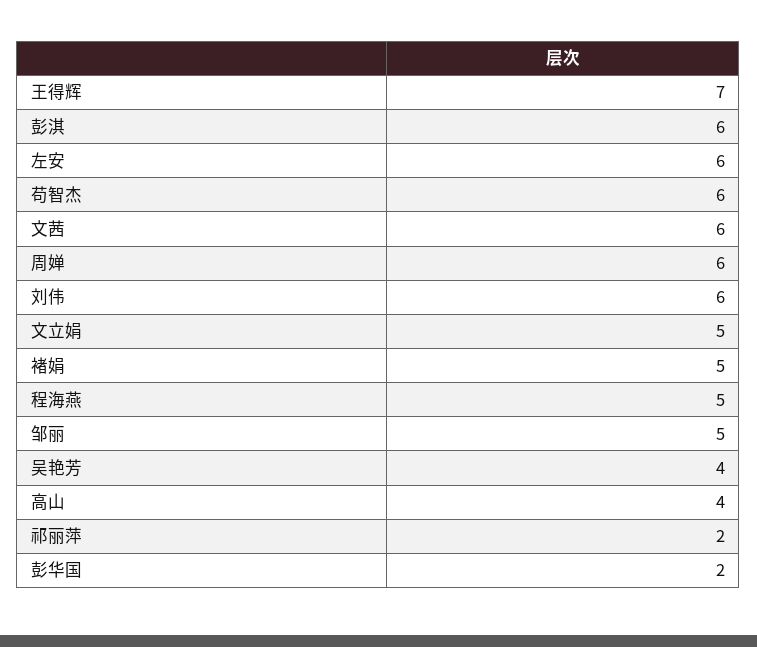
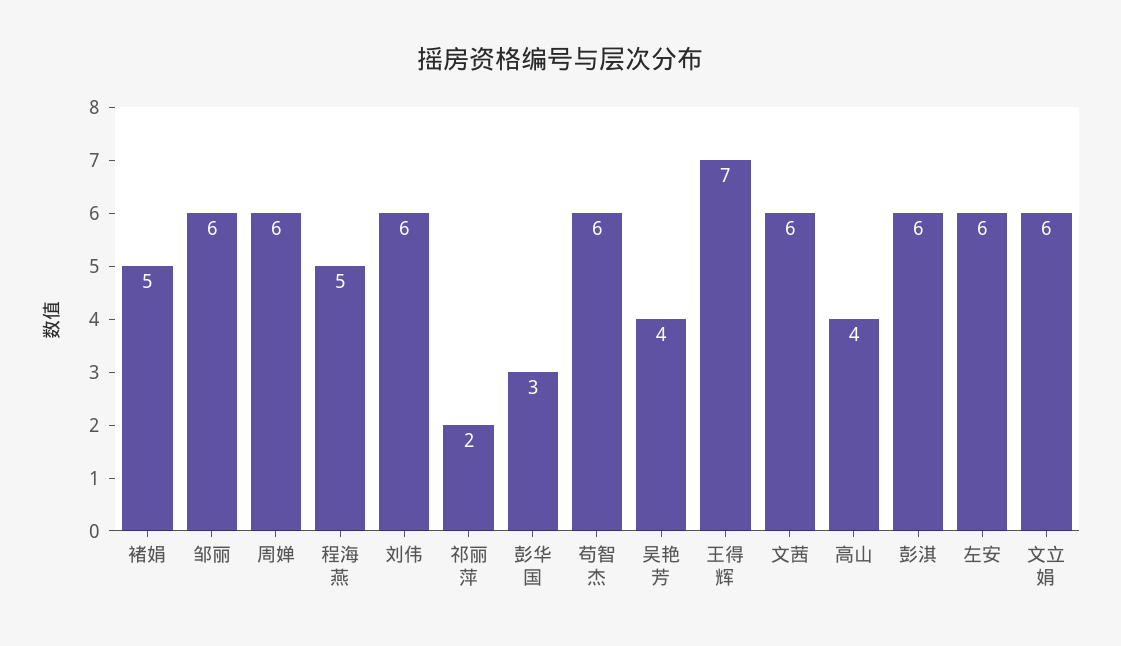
文立娟: 5 -> 6
邹丽: 5 -> 6
彭华国: 2 -> 3

